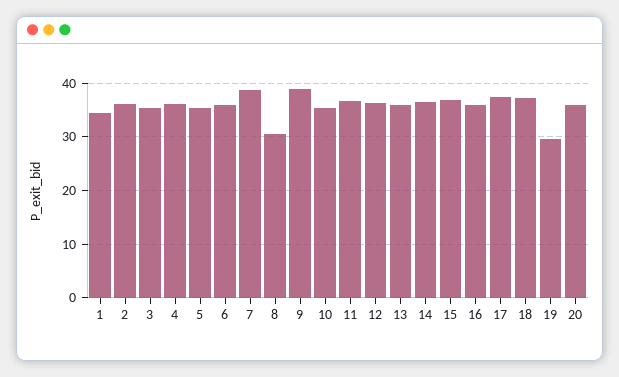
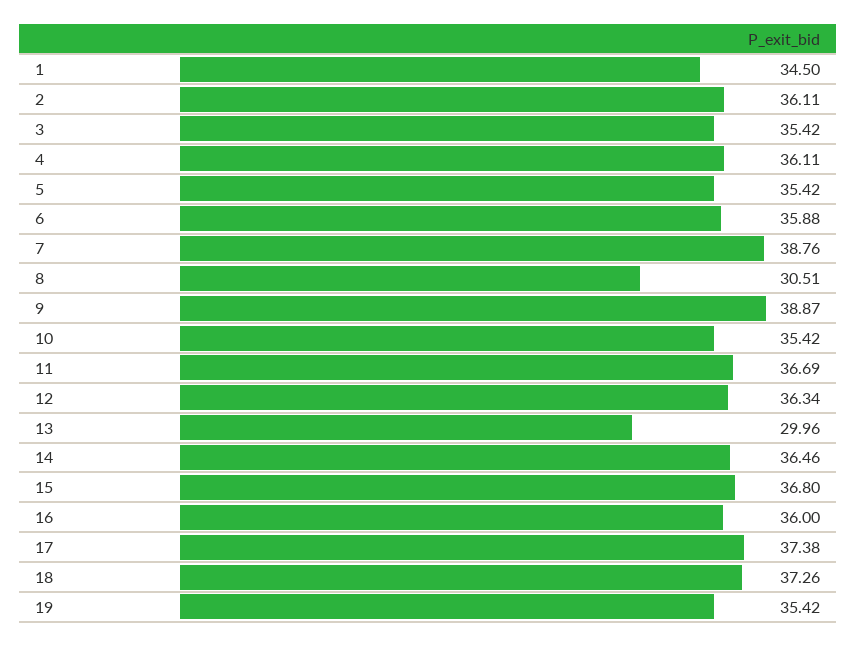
13: 36 -> 29.96
19: 30 -> 35.42
20: 36 -> none

